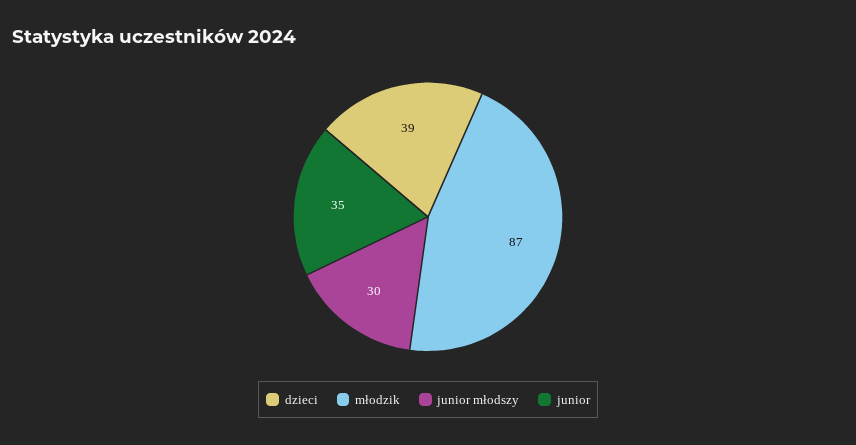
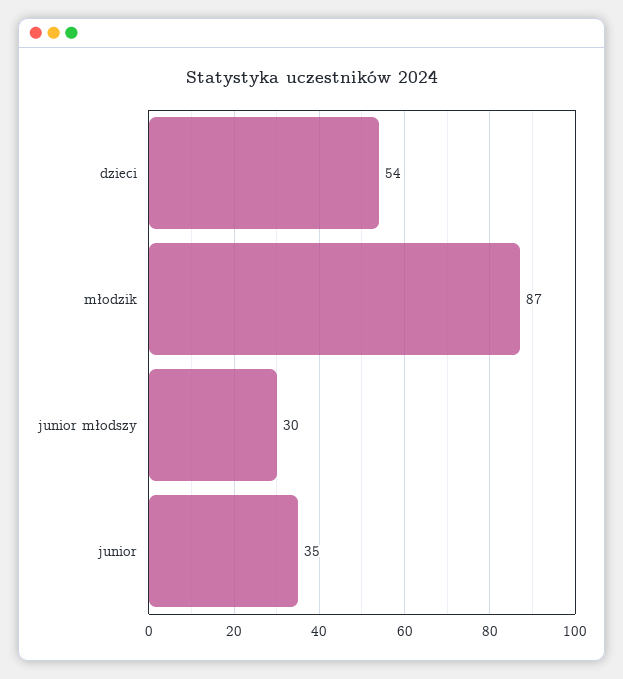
dzieci: 39 -> 54

